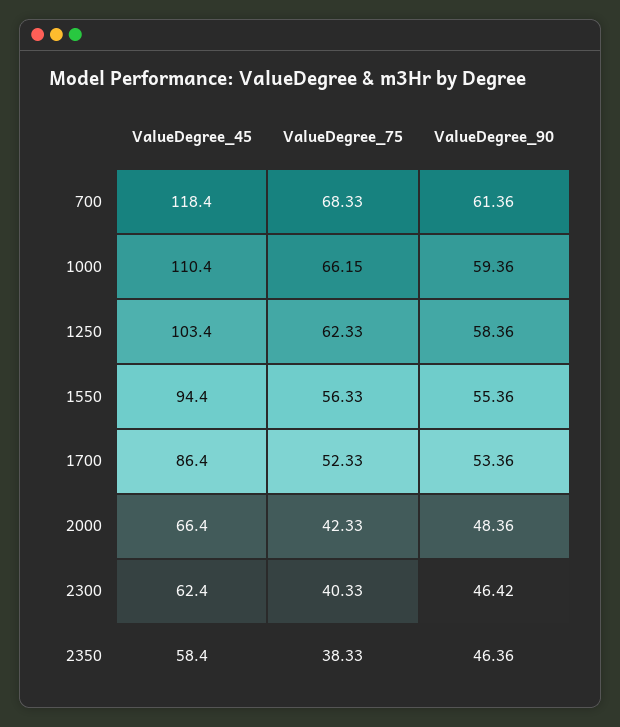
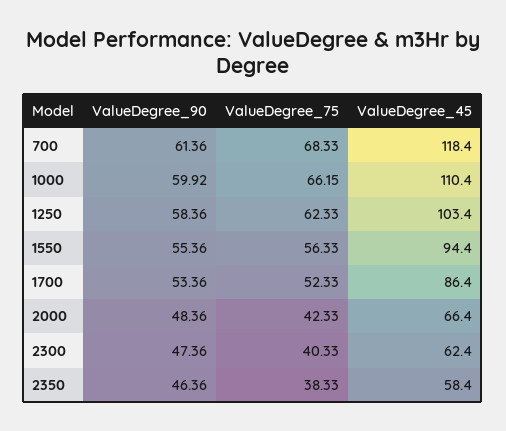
ValueDegree_90, 1000: 59.36 -> 59.92
ValueDegree_90, 2300: 46.42 -> 47.36

